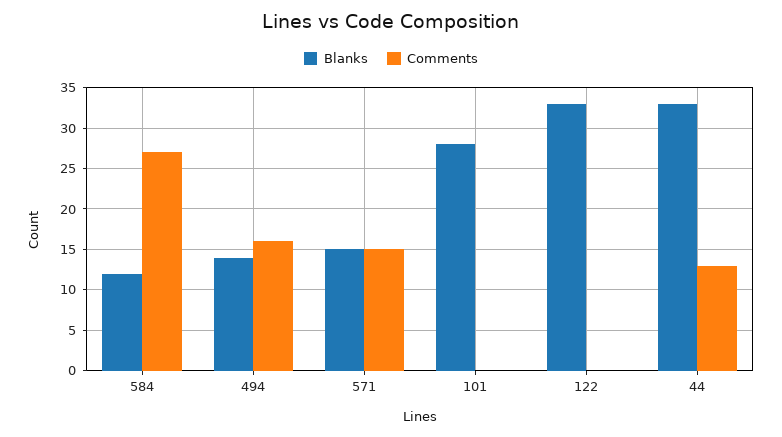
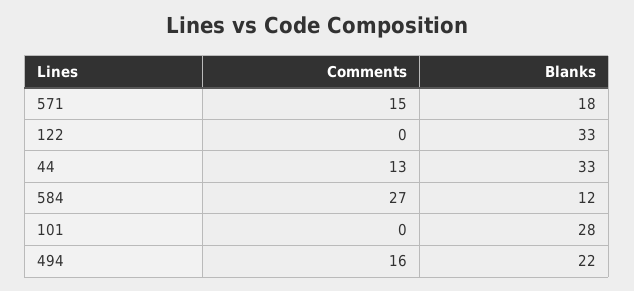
Blanks, 494: 14 -> 22
Blanks, 571: 15 -> 18

